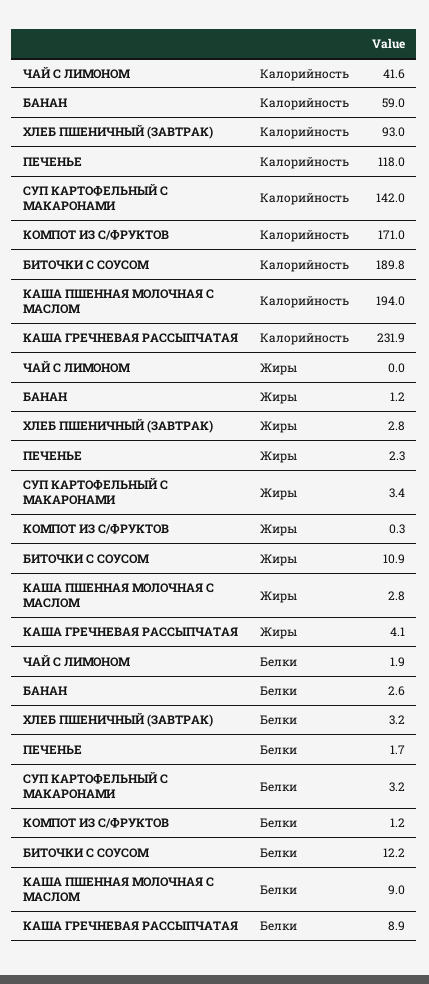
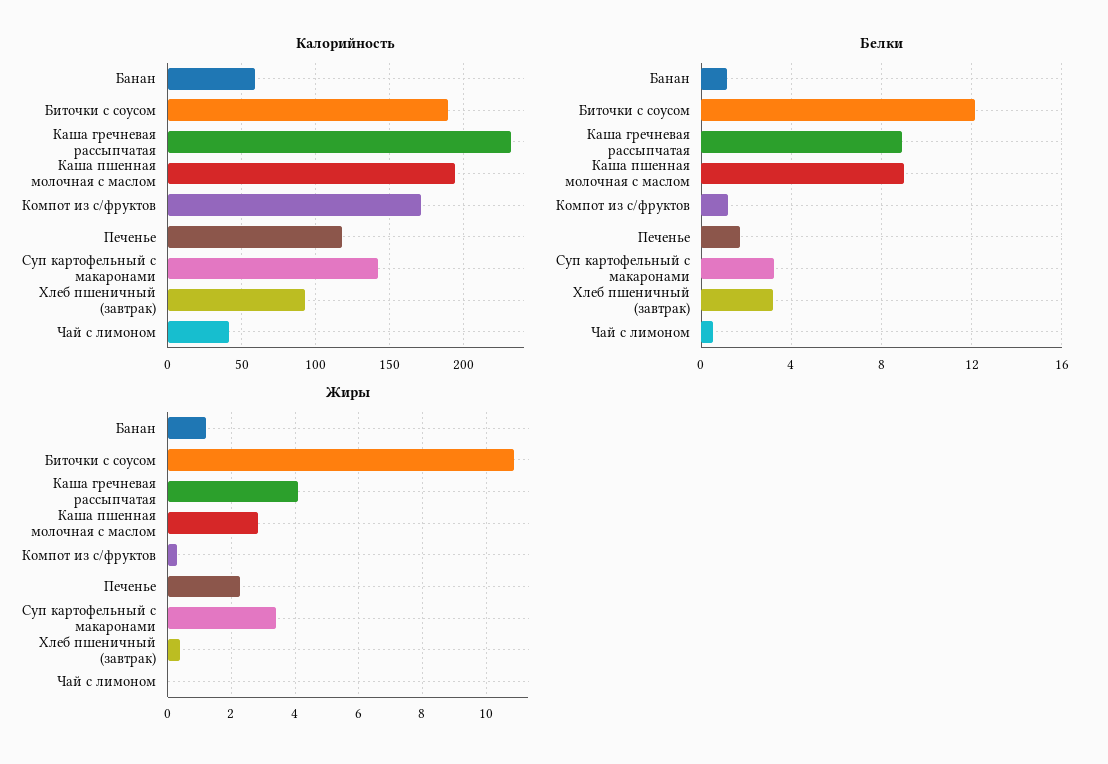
Жиры, ХЛЕБ ПШЕНИЧНЫЙ (ЗАВТРАК): 2.8 -> 0.4
Белки, ЧАЙ С ЛИМОНОМ: 1.9 -> 0.5
Белки, БАНАН: 2.6 -> 1

